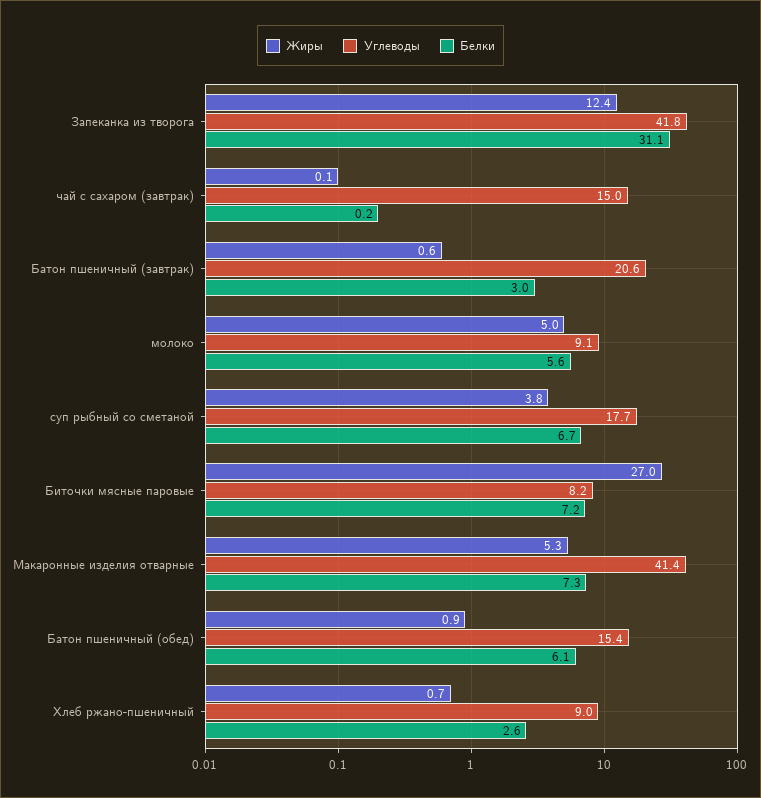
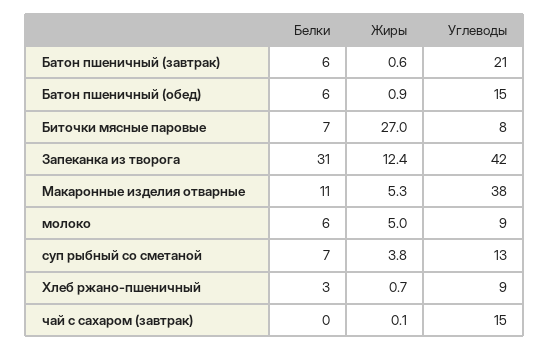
Белки, Батон пшеничный (завтрак): 3 -> 6
Углеводы, суп рыбный со сметаной: 17.7 -> 13
Углеводы, Макаронные изделия отварные: 41.4 -> 38
Белки, Макаронные изделия отварные: 7.3 -> 11

